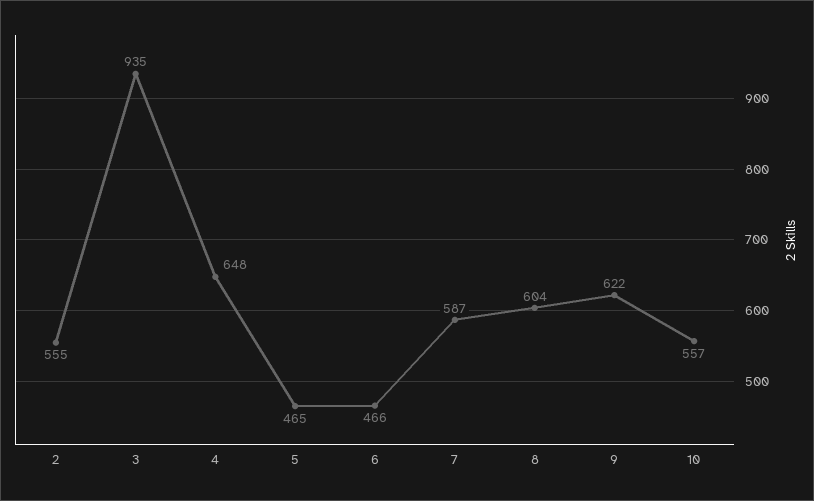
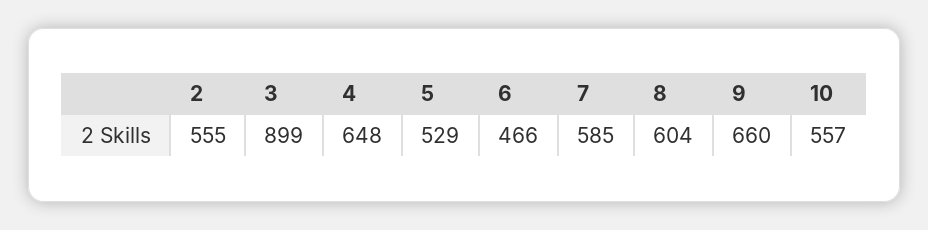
3: 935 -> 899
5: 465 -> 529
7: 587 -> 585
9: 622 -> 660

